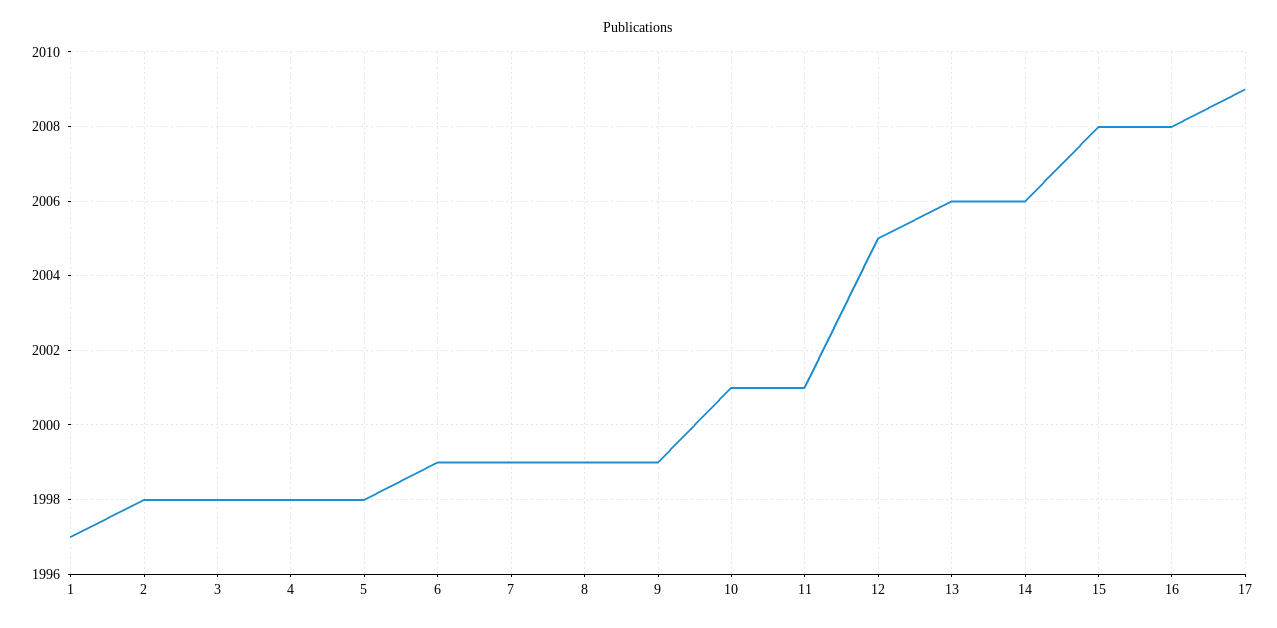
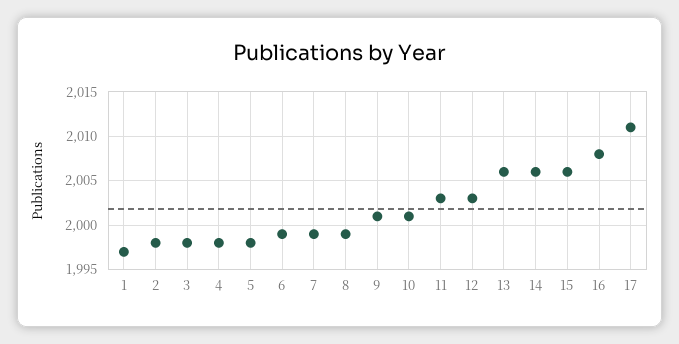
9: 1999 -> 2001
11: 2001 -> 2003
12: 2005 -> 2003
15: 2008 -> 2006
17: 2009 -> 2011

